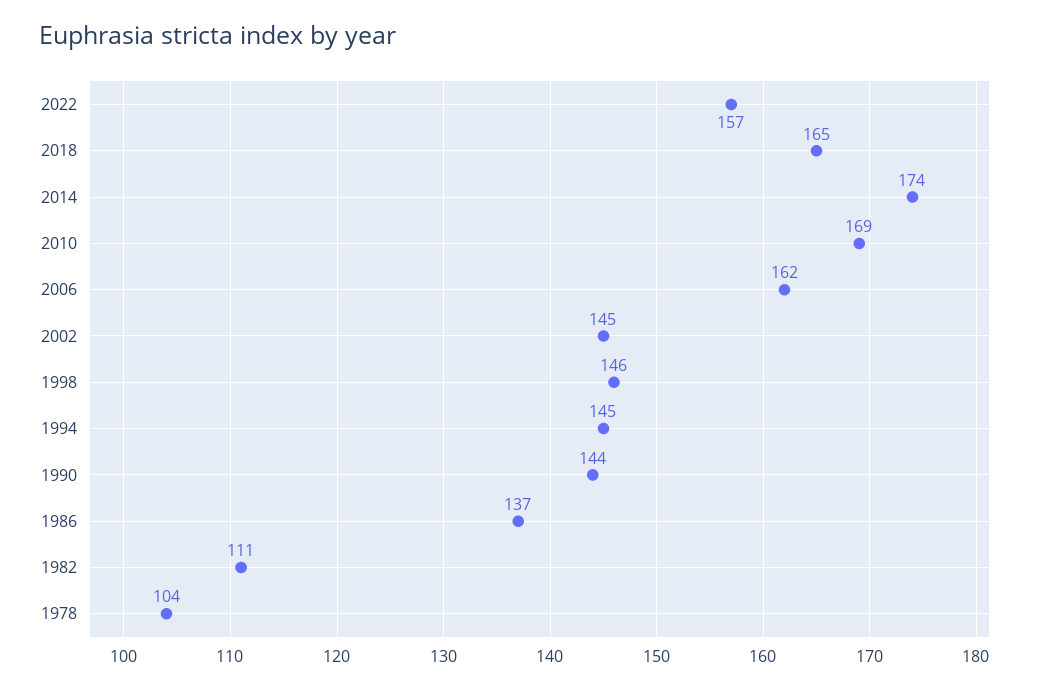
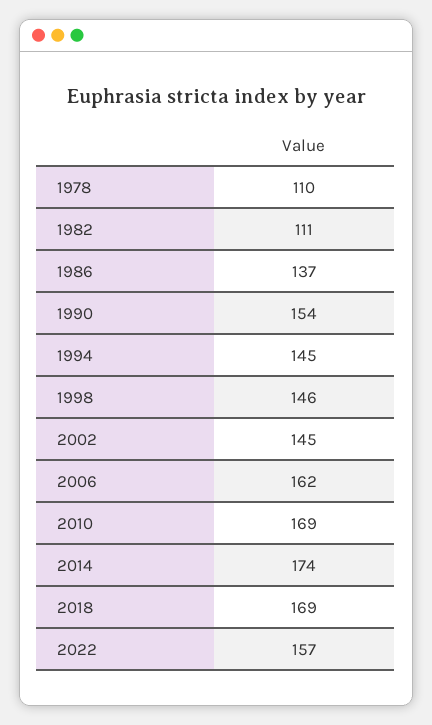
2018: 165 -> 169
1990: 144 -> 154
1978: 104 -> 110

